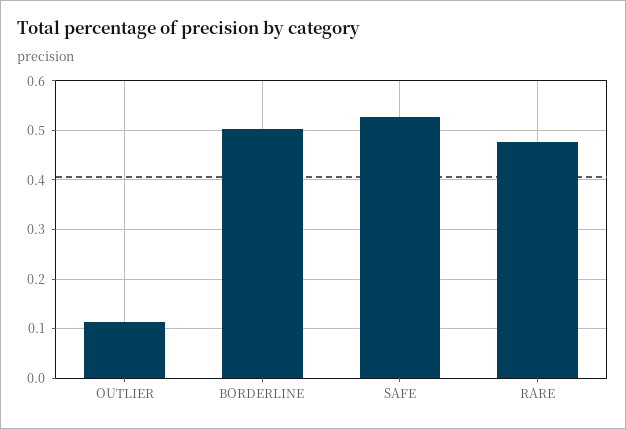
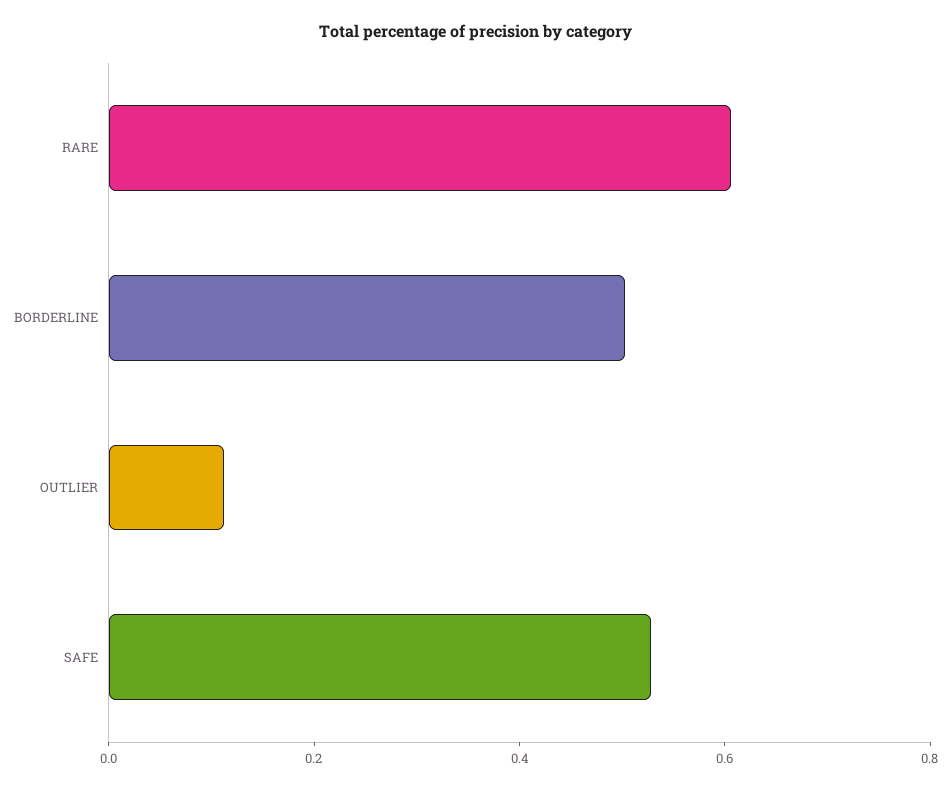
RARE: 0.48 -> 0.6

